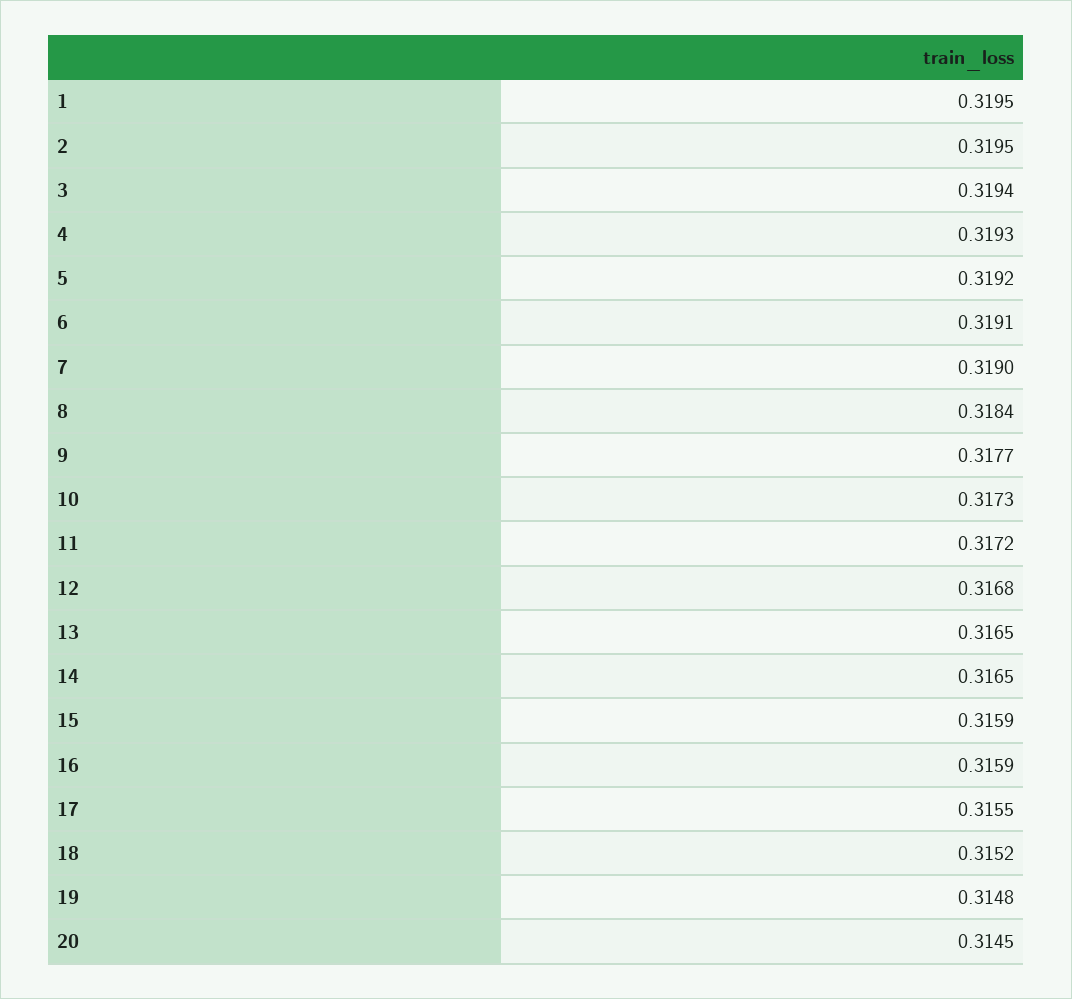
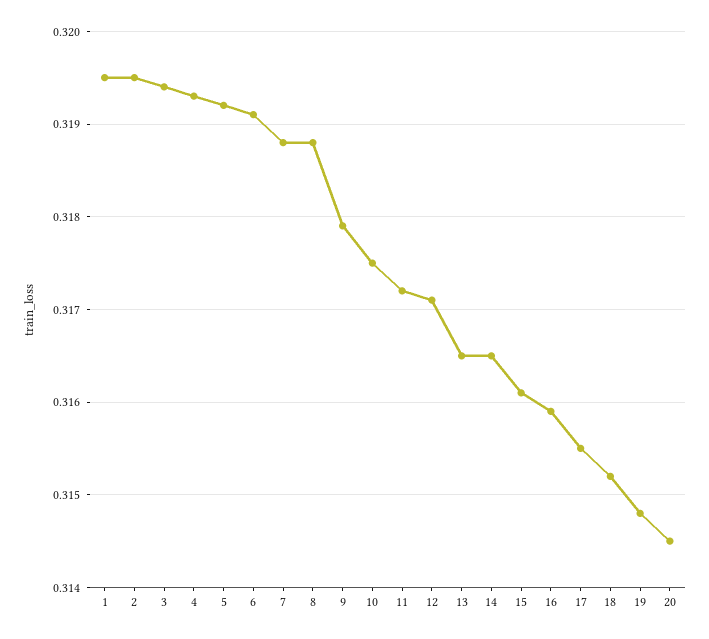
7: 0.319 -> 0.3188
8: 0.3184 -> 0.3188
9: 0.3177 -> 0.3179
10: 0.3173 -> 0.3175
12: 0.3168 -> 0.3171
15: 0.3159 -> 0.3161

